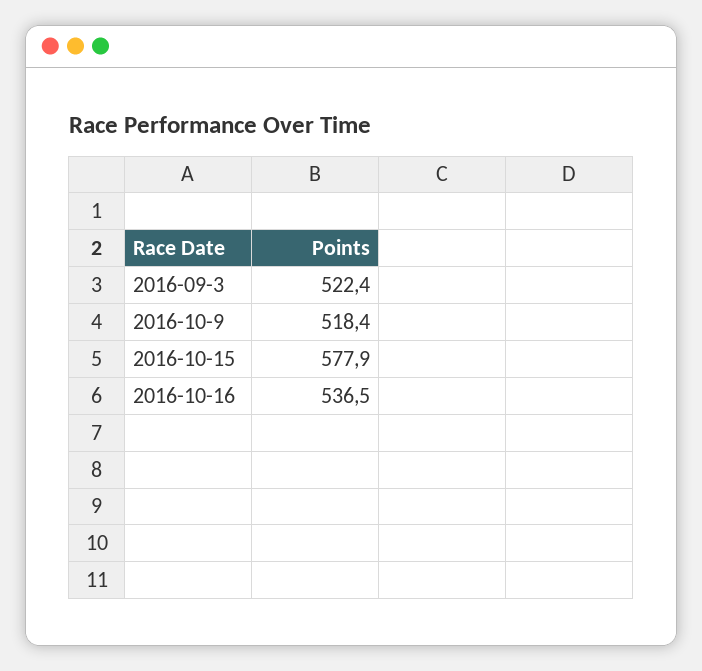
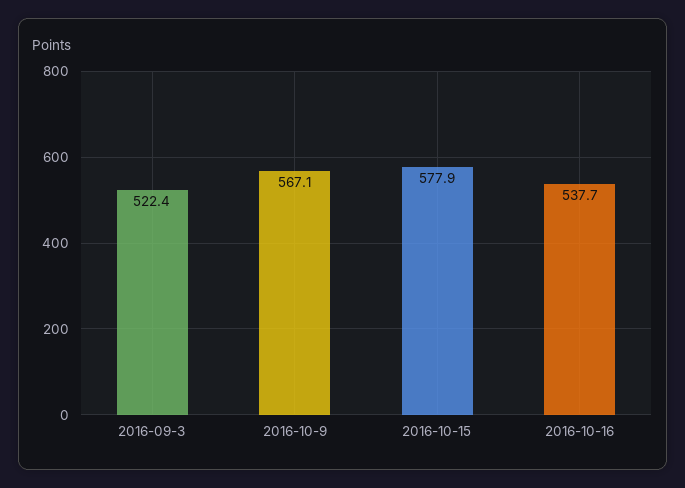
2016-10-9: 518.4 -> 567.1
2016-10-16: 536.5 -> 537.7

